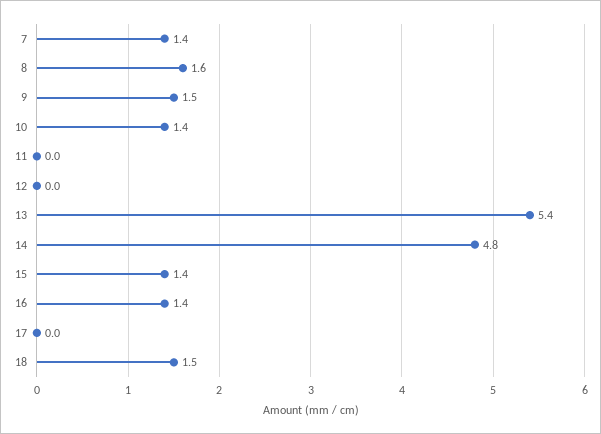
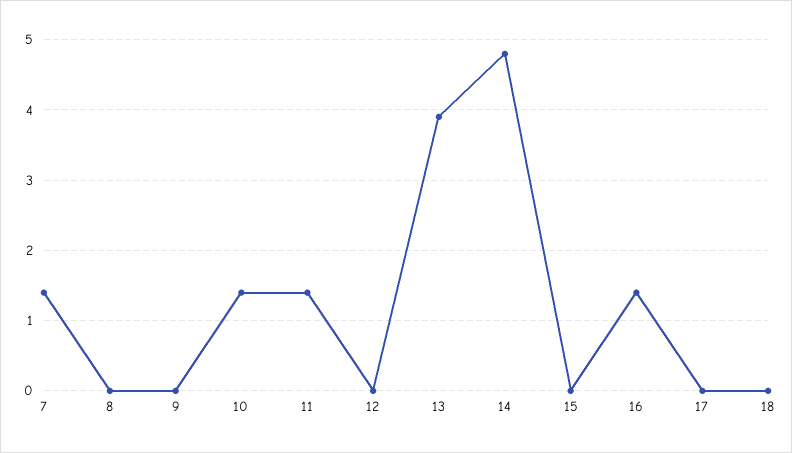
8: 1.6 -> 0
9: 1.5 -> 0
11: 0 -> 1.4
13: 5.4 -> 3.9
15: 1.4 -> 0
18: 1.5 -> 0

